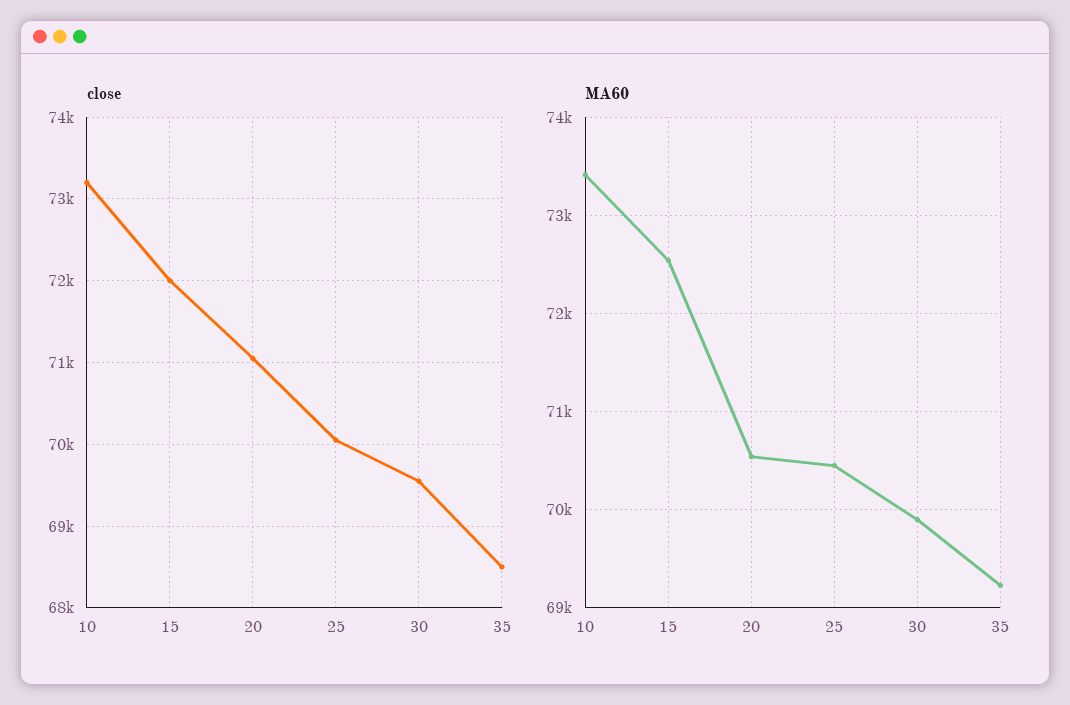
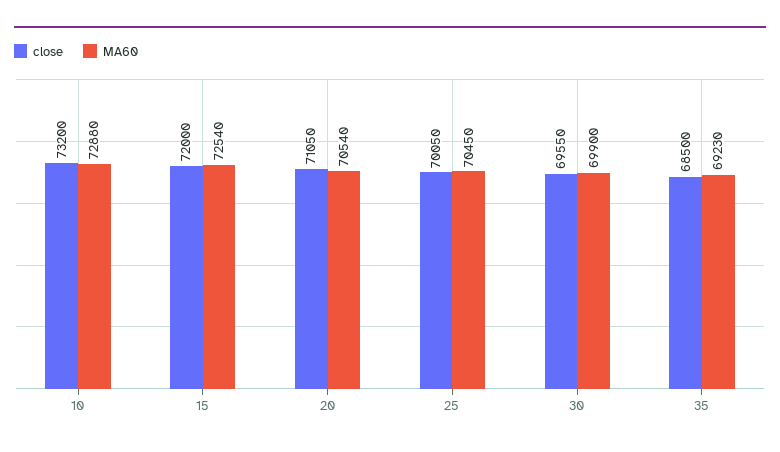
MA60, 10: 73400 -> 72880

